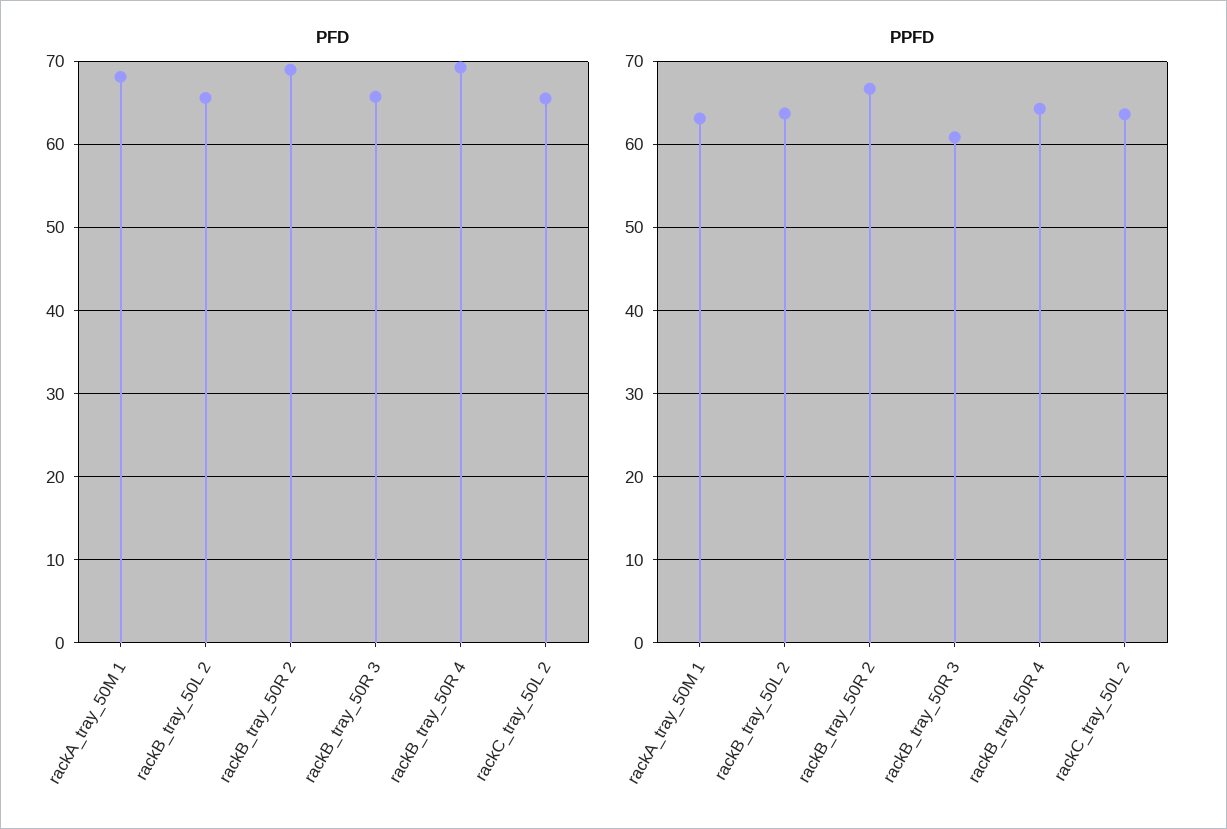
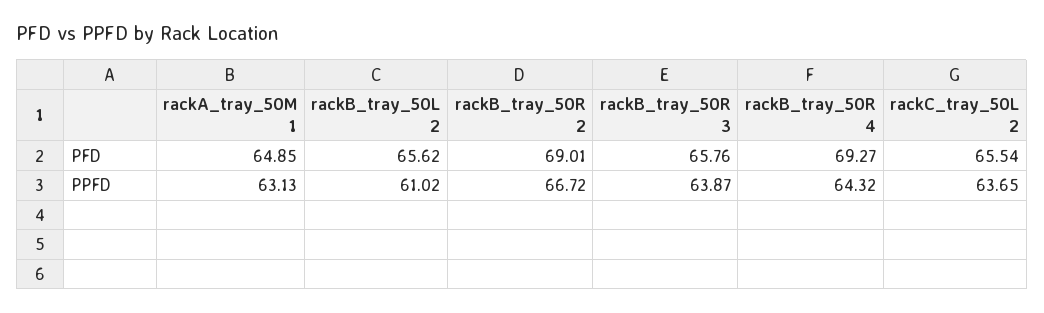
PFD, rackA_tray_50M 1: 68 -> 64.85
PPFD, rackB_tray_50L 2: 64 -> 61.02
PPFD, rackB_tray_50R 3: 61 -> 63.87

